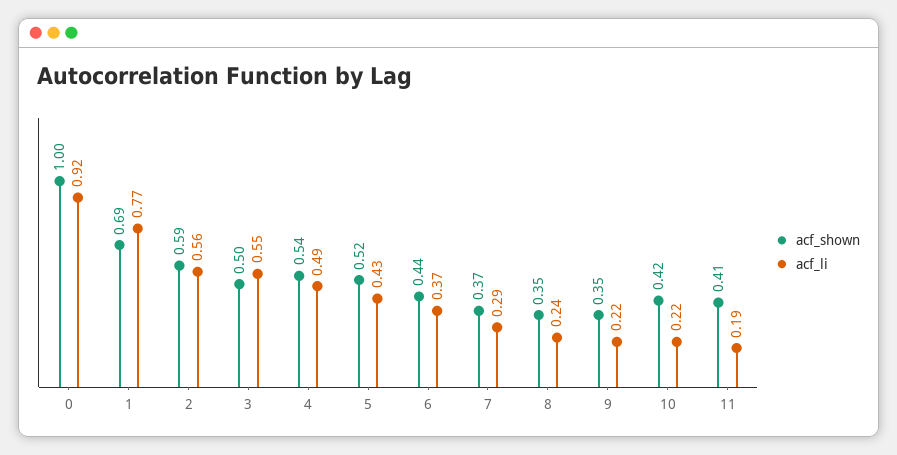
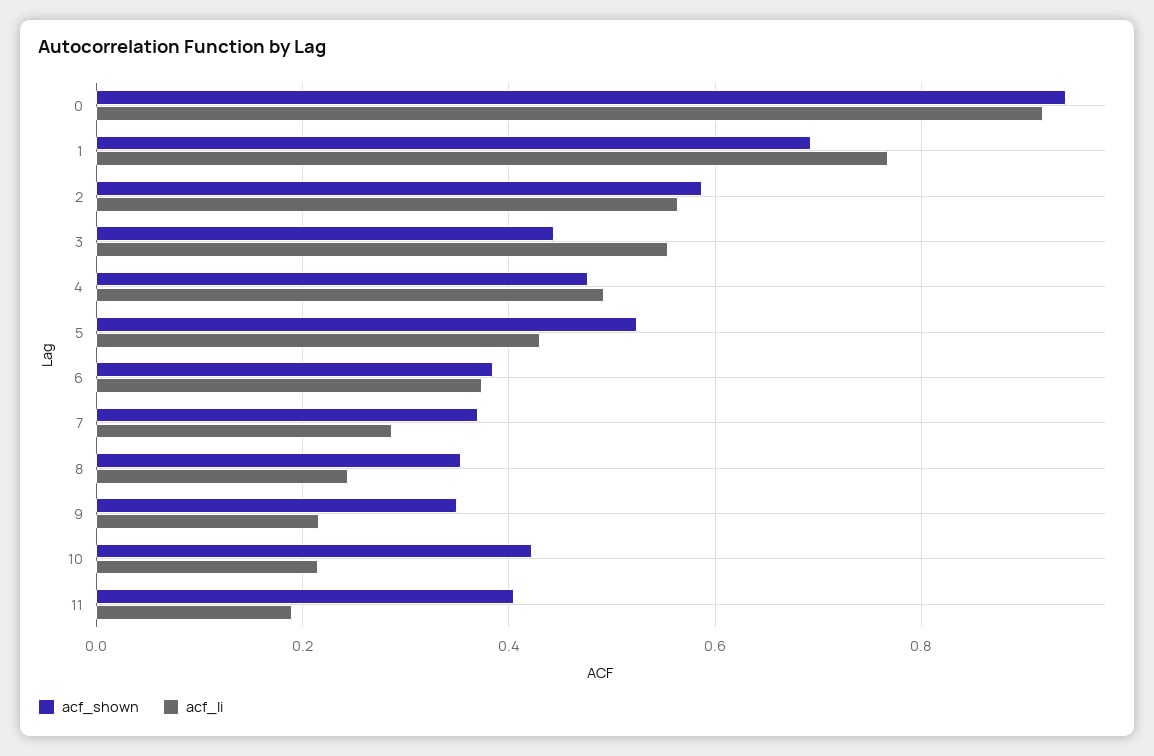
acf_shown, 0: 1 -> 0.94
acf_shown, 3: 0.5 -> 0.44
acf_shown, 4: 0.54 -> 0.48
acf_shown, 6: 0.44 -> 0.38

